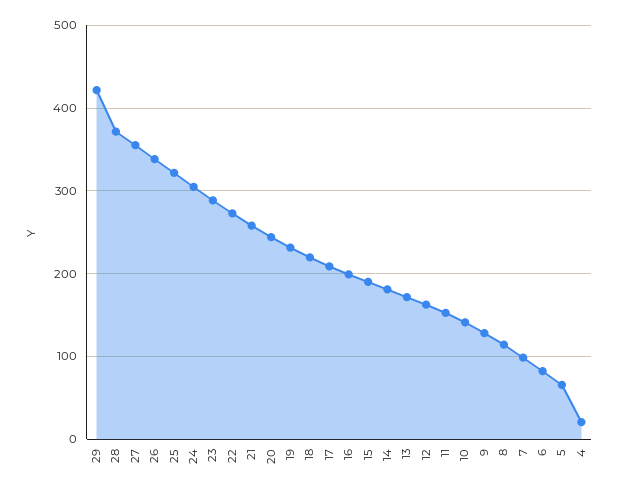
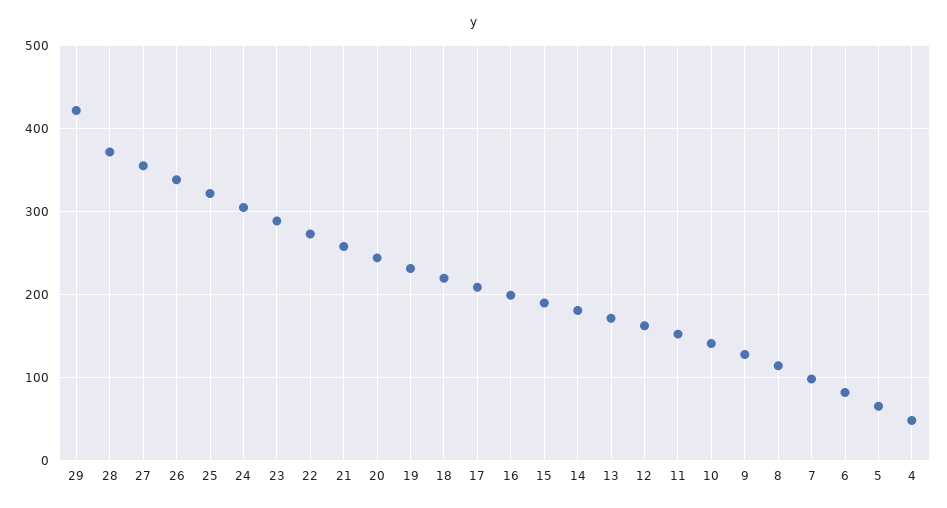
4: 20 -> 50

